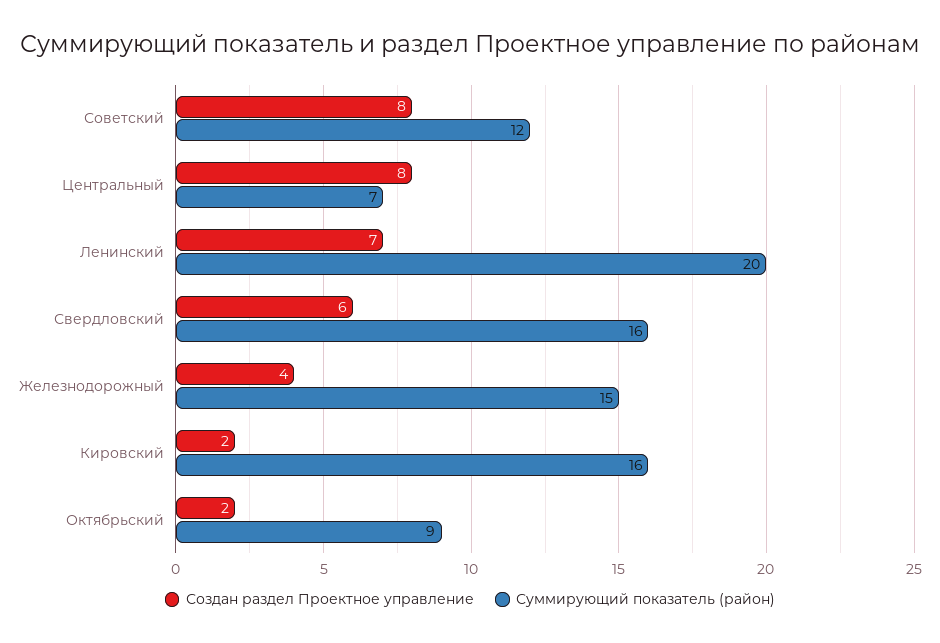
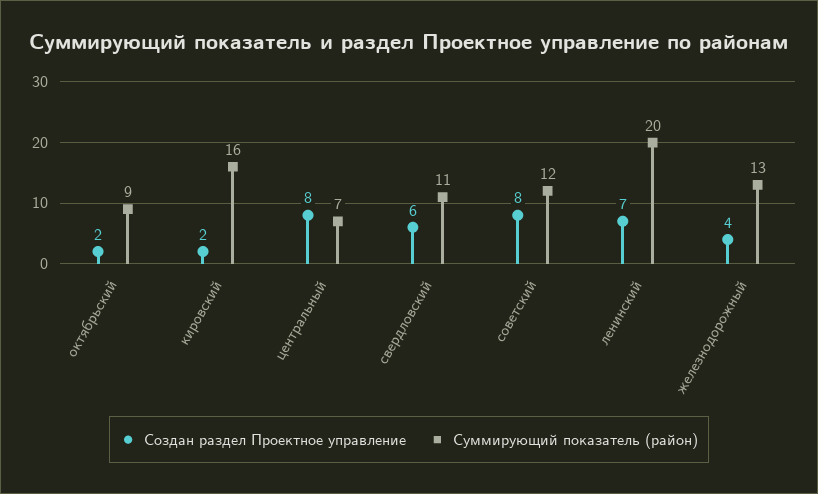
Суммирующий показатель (район), Свердловский: 16 -> 11
Суммирующий показатель (район), Железнодорожный: 15 -> 13

